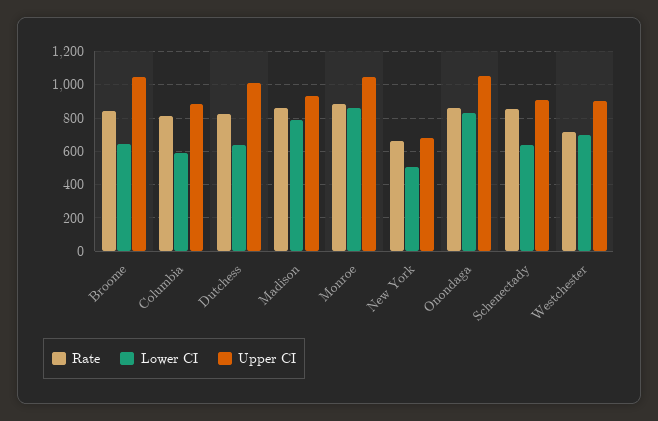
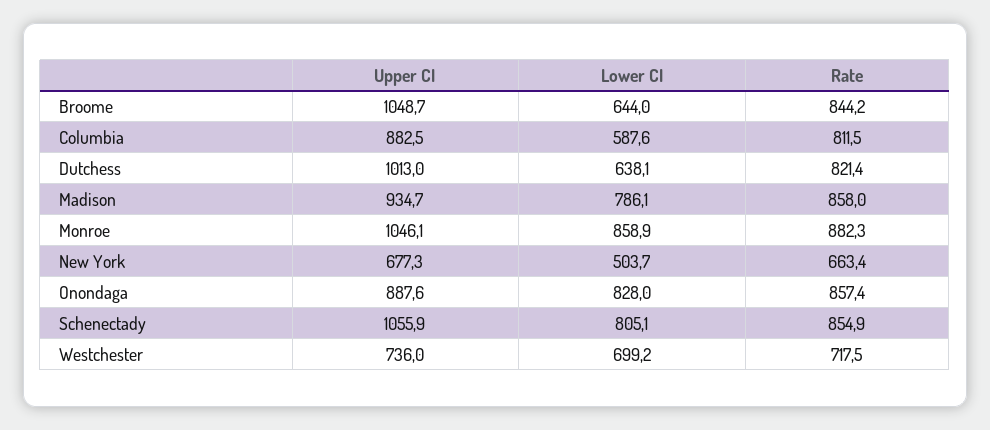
Upper CI, Onondaga: 1050 -> 887.6
Lower CI, Schenectady: 650 -> 805.1
Upper CI, Schenectady: 900 -> 1055.9
Upper CI, Westchester: 900 -> 736

